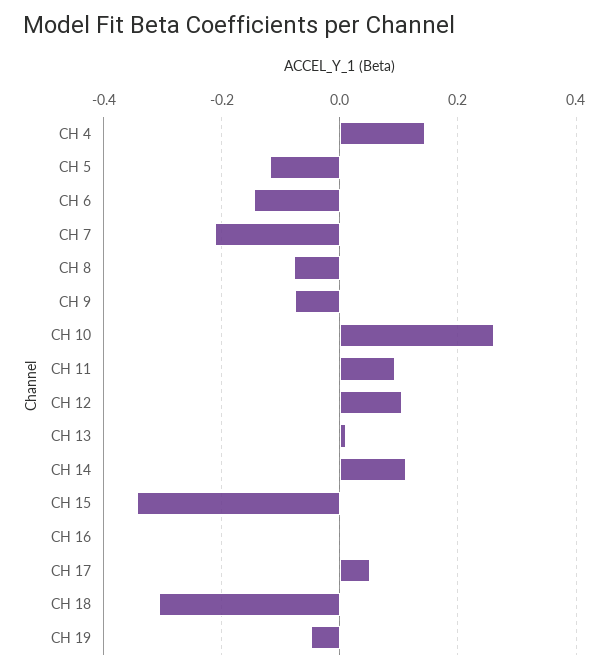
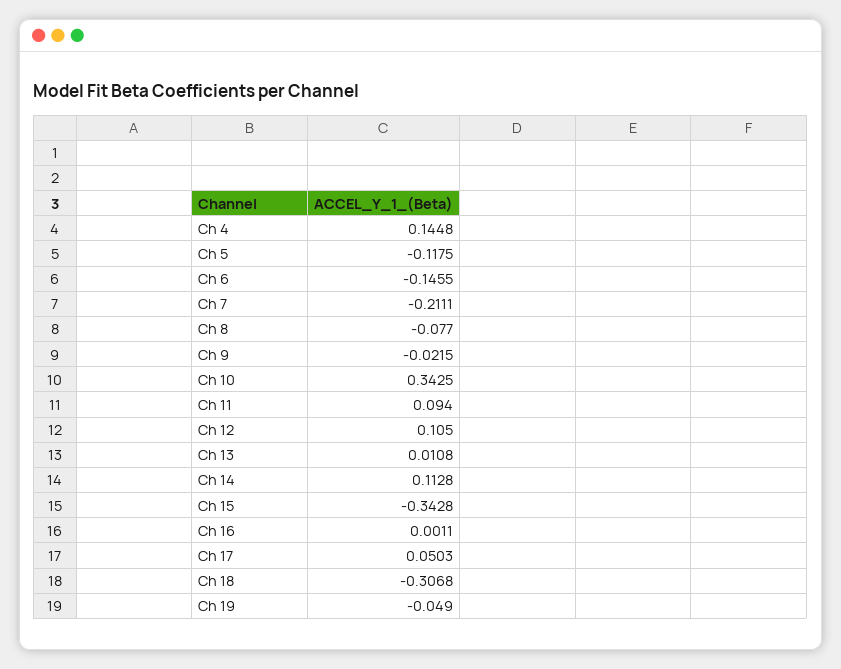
CH 9: -0.08 -> -0.0215
CH 10: 0.26 -> 0.3425

